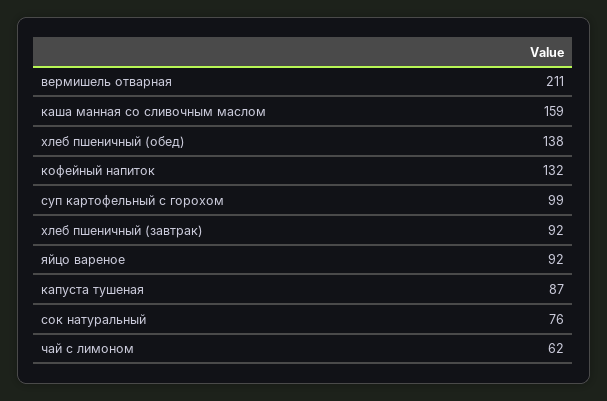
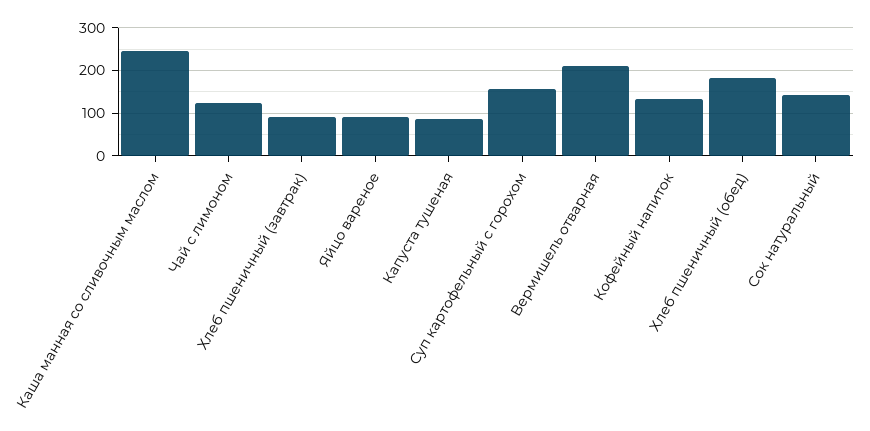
каша манная со сливочным маслом: 159 -> 240
хлеб пшеничный (обед): 138 -> 180
суп картофельный с горохом: 99 -> 160
сок натуральный: 76 -> 140
чай с лимоном: 62 -> 120

